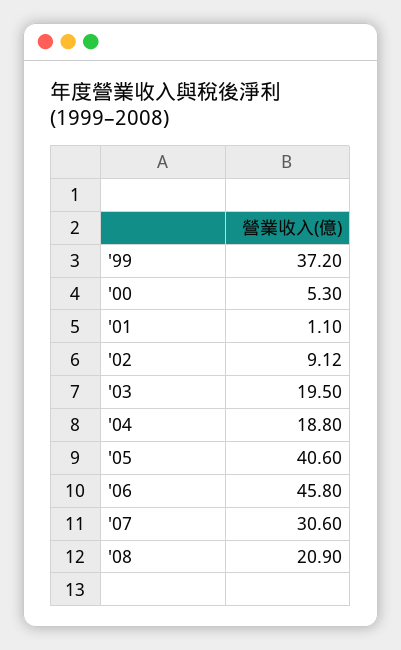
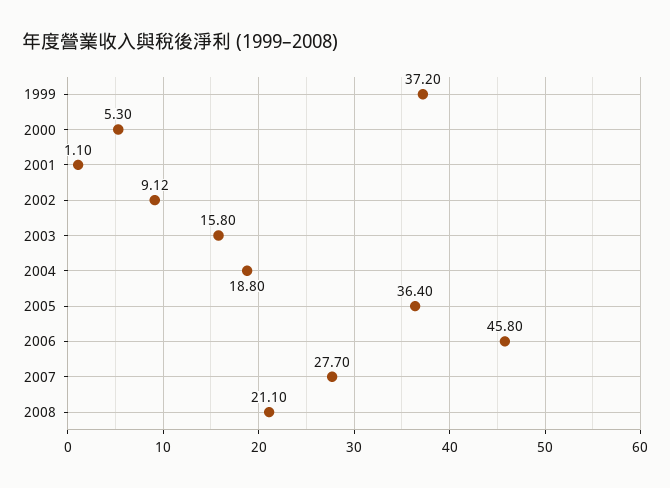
'03: 19.5 -> 15.8
'05: 40.6 -> 36.4
'07: 30.6 -> 27.7
'08: 20.9 -> 21.1

